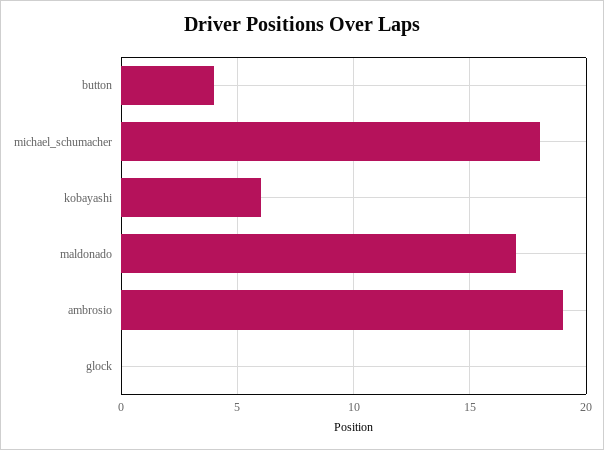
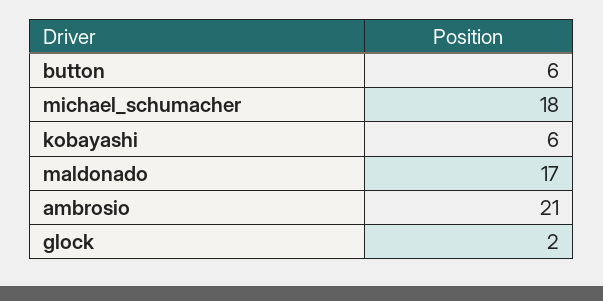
button: 4 -> 6
ambrosio: 19 -> 21
glock: 0 -> 2

